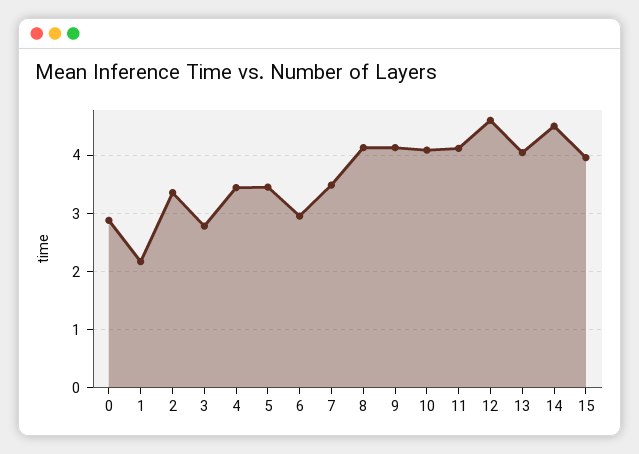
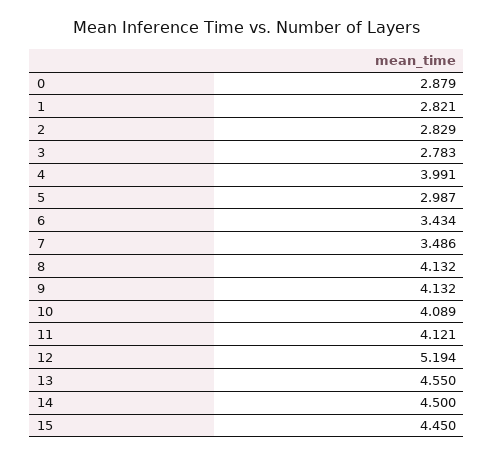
1: 2.2 -> 2.821
2: 3.4 -> 2.829
4: 3.4 -> 3.991
5: 3.4 -> 2.987
6: 3 -> 3.434
12: 4.6 -> 5.194
13: 4 -> 4.55
15: 4 -> 4.45

